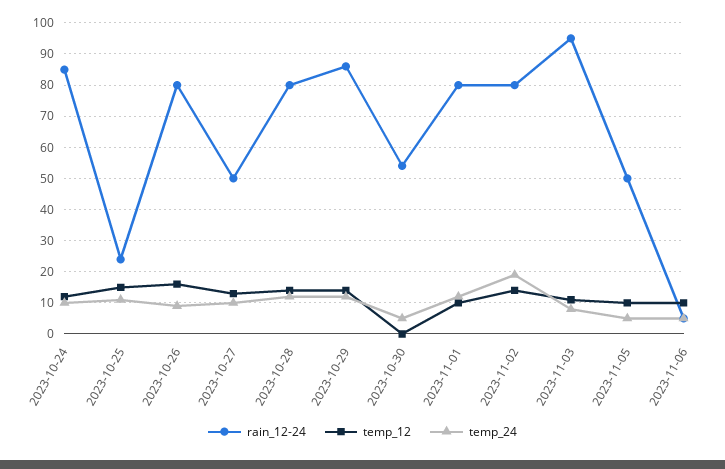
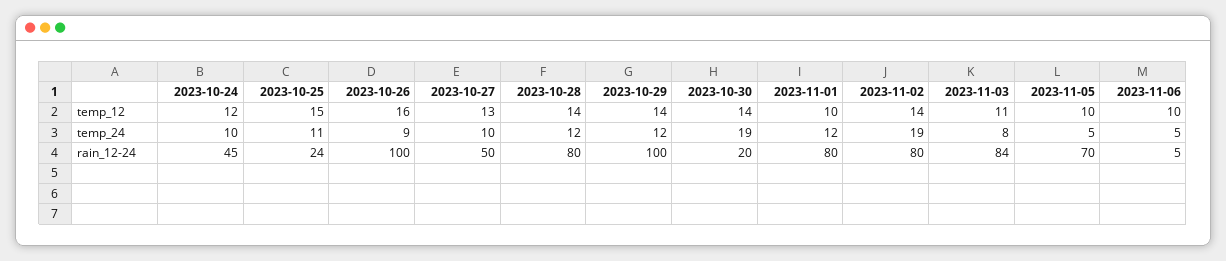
rain_12-24, 2023-10-24: 85 -> 45
rain_12-24, 2023-10-26: 80 -> 100
rain_12-24, 2023-10-29: 85 -> 100
rain_12-24, 2023-10-30: 55 -> 20
temp_12, 2023-10-30: 0 -> 14
temp_24, 2023-10-30: 5 -> 19
rain_12-24, 2023-11-03: 95 -> 84
rain_12-24, 2023-11-05: 50 -> 70

